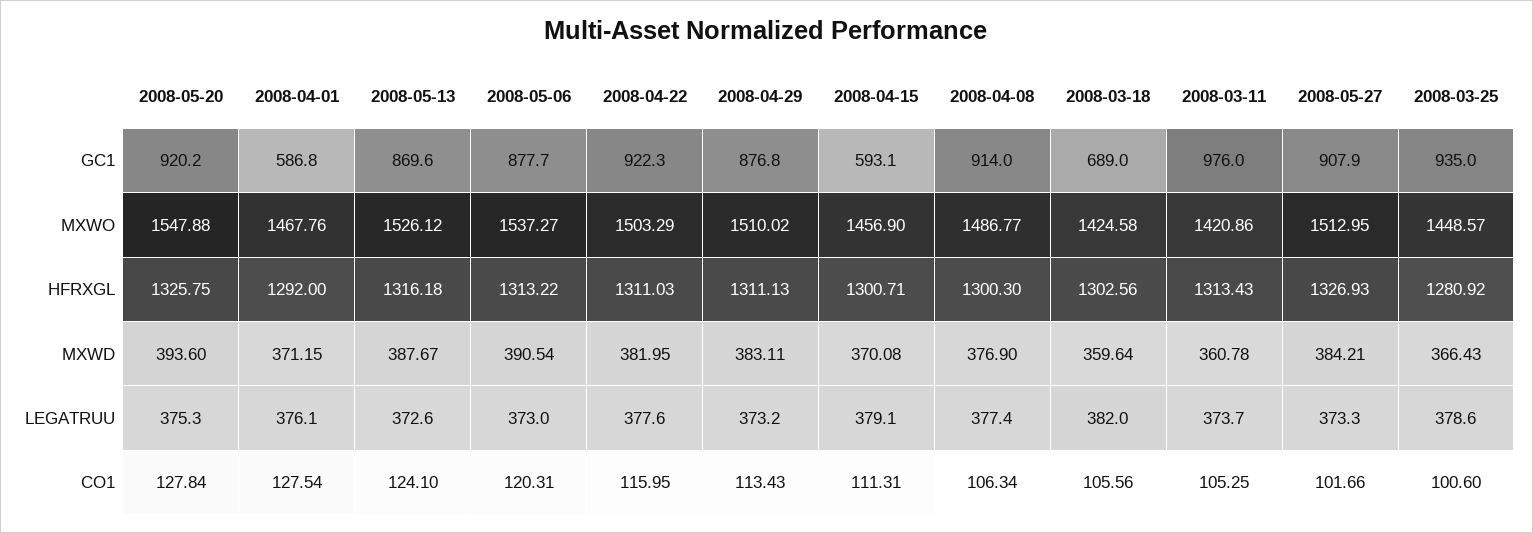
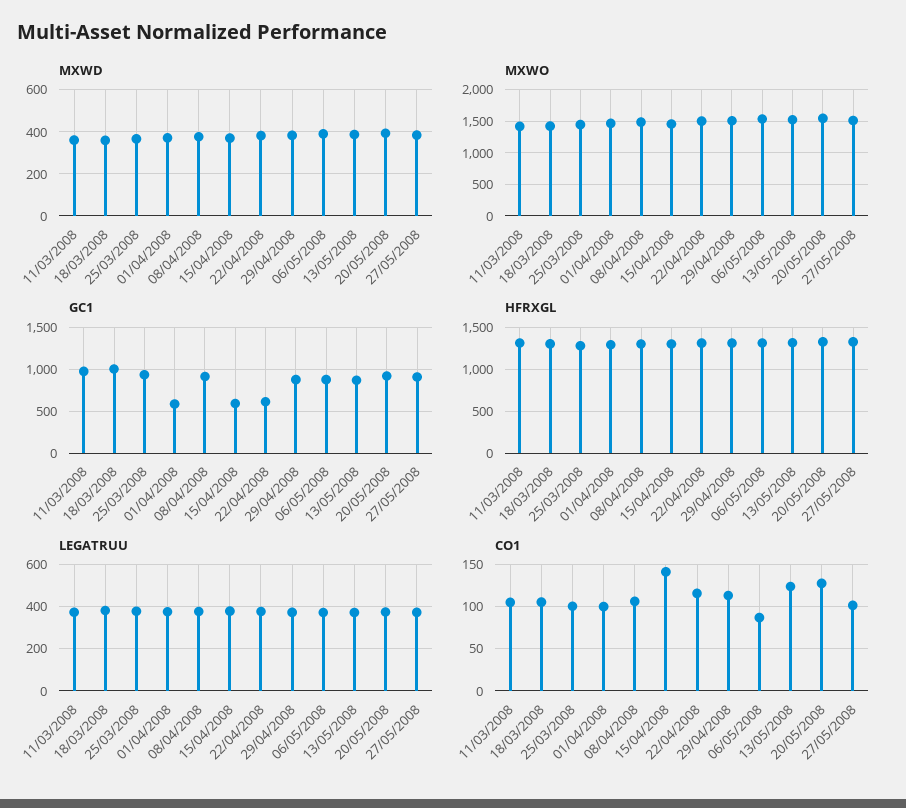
GC1, 2008-04-22: 922.3 -> 600
GC1, 2008-03-18: 689 -> 1000
CO1, 2008-04-01: 127.54 -> 100
CO1, 2008-05-06: 120.31 -> 90
CO1, 2008-04-15: 111.31 -> 140

